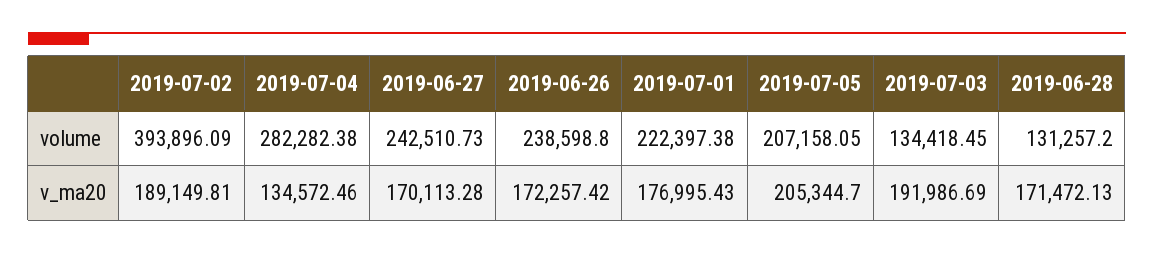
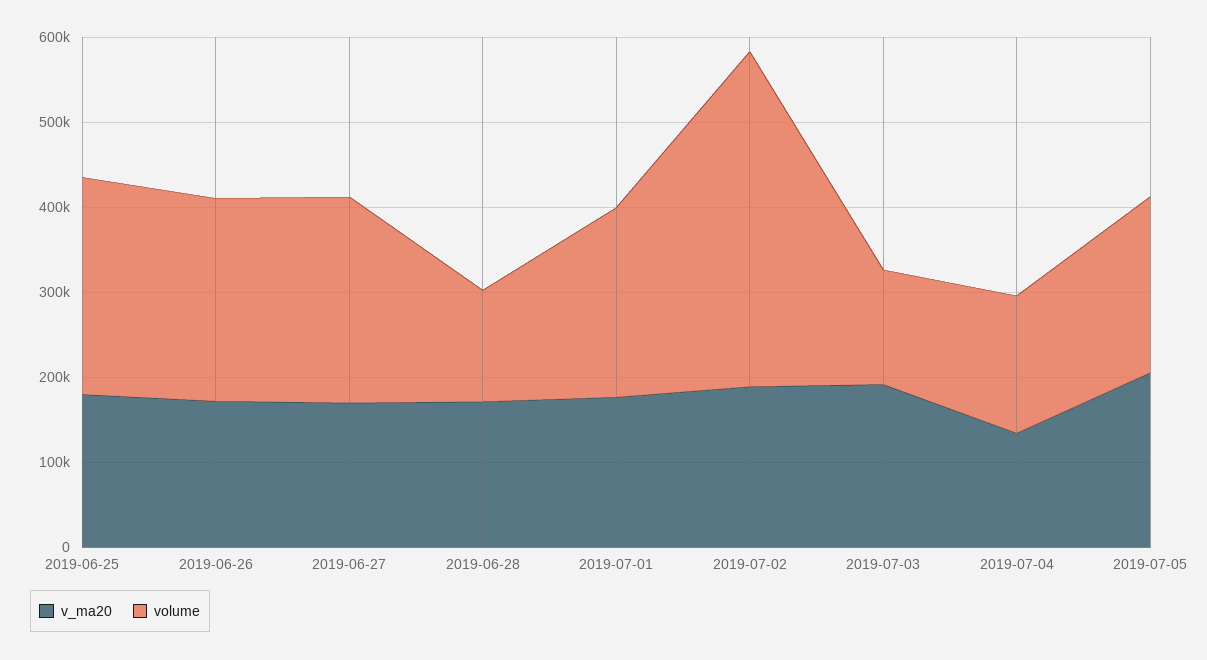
volume, 2019-07-04: 282282.38 -> 160000
v_ma20, 2019-06-25: none -> 180000
volume, 2019-06-25: none -> 260000

